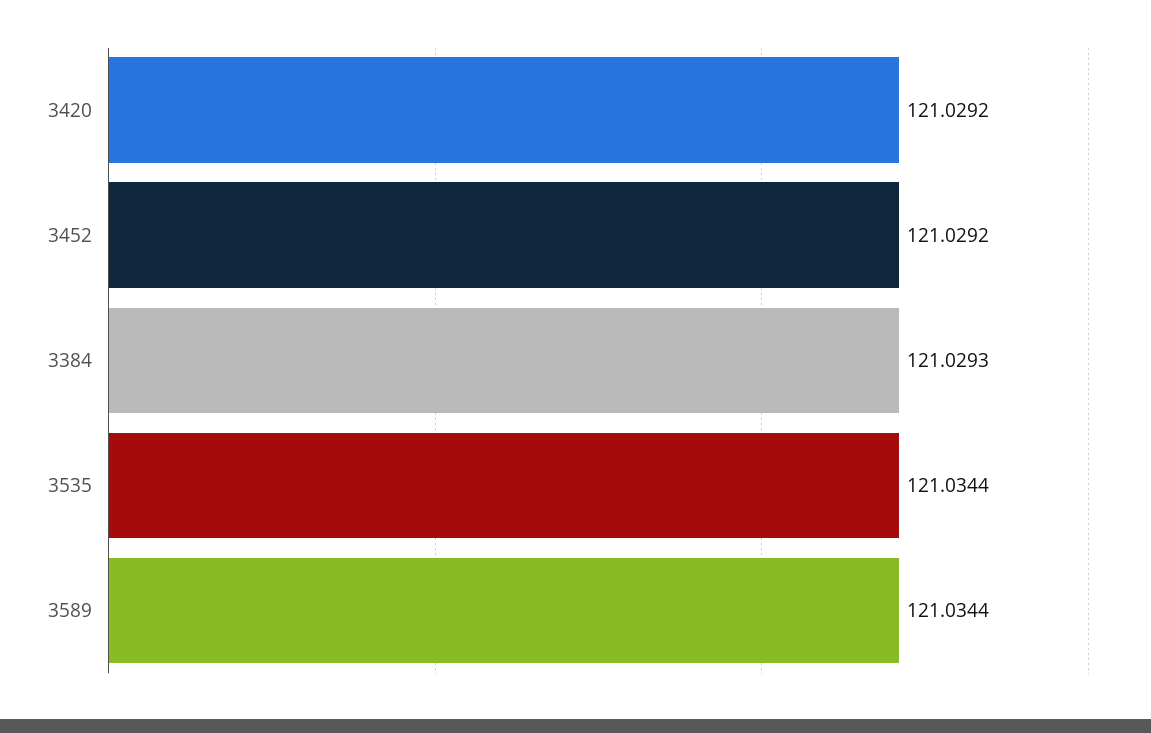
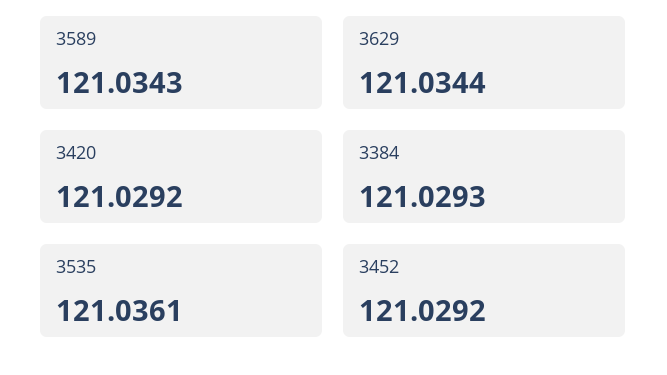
3535: 121.0344 -> 121.0361
3589: 121.0344 -> 121.0343
3629: none -> 121.0344

